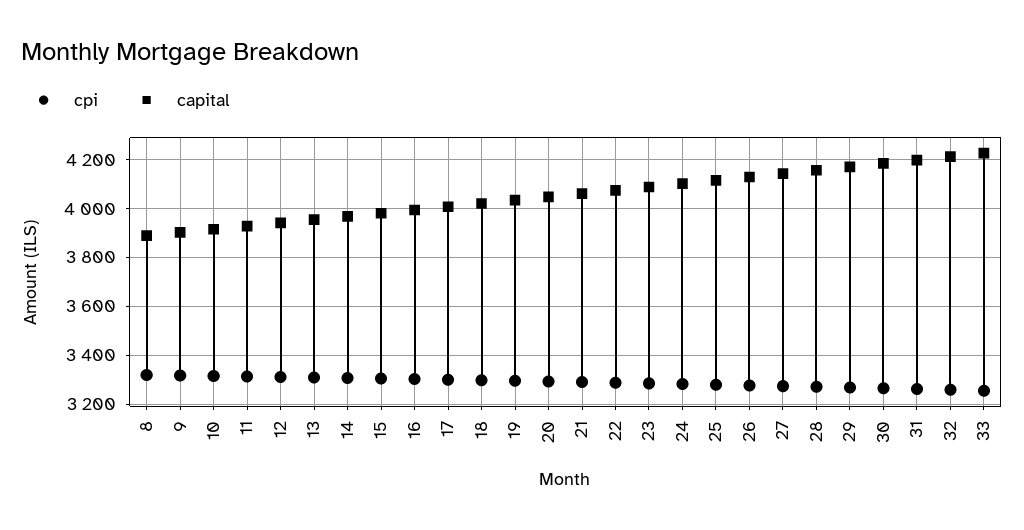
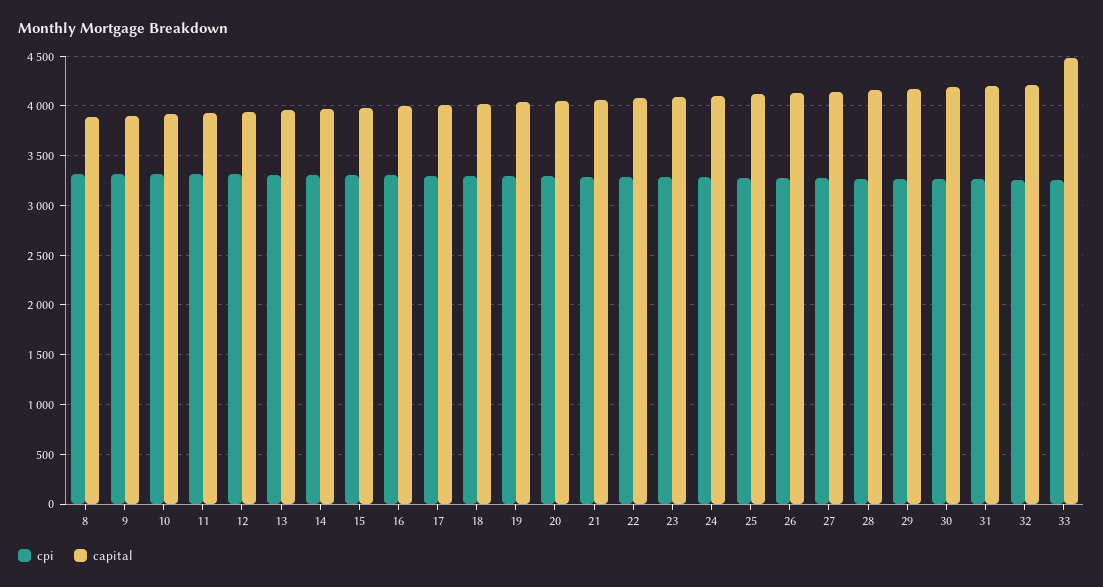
capital, 33: 4225 -> 4500

